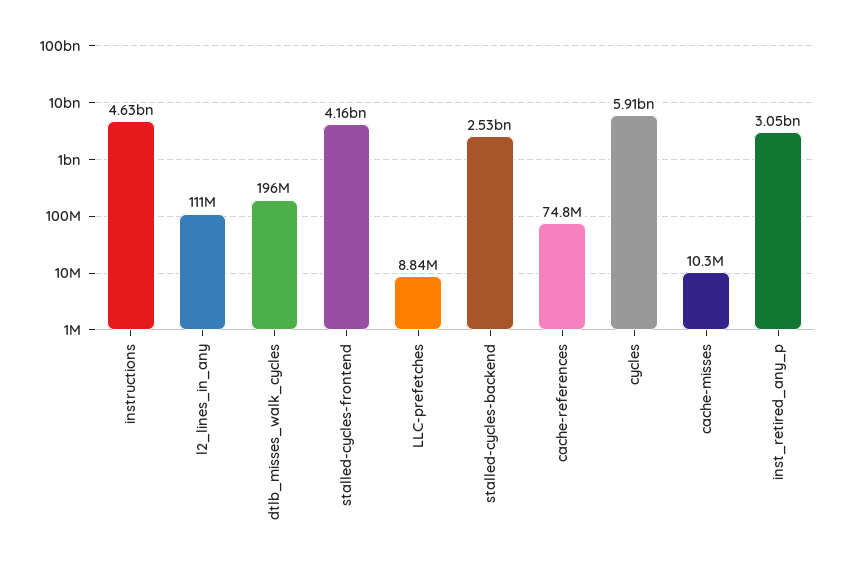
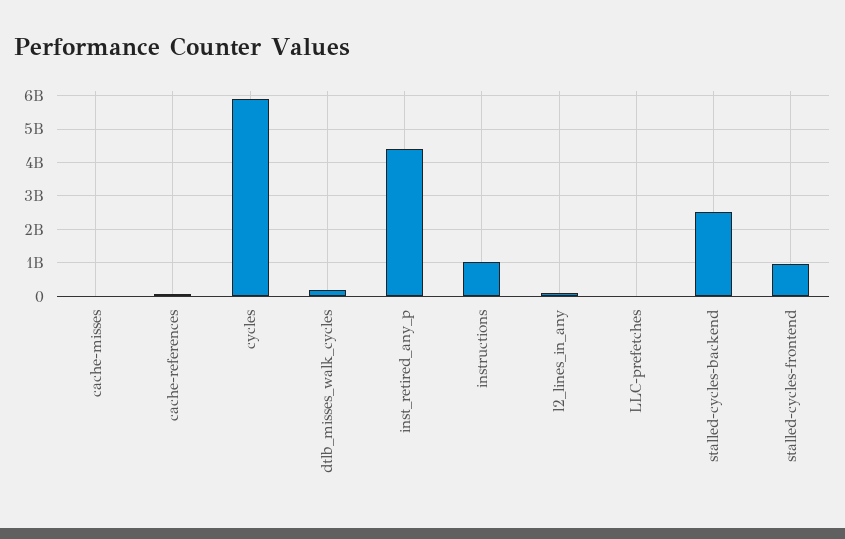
instructions: 4630000000 -> 1000000000
stalled-cycles-frontend: 4160000000 -> 1000000000
inst_retired_any_p: 3050000000 -> 4400000000

